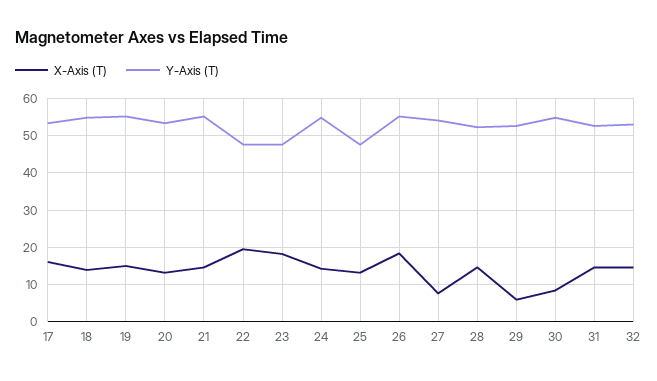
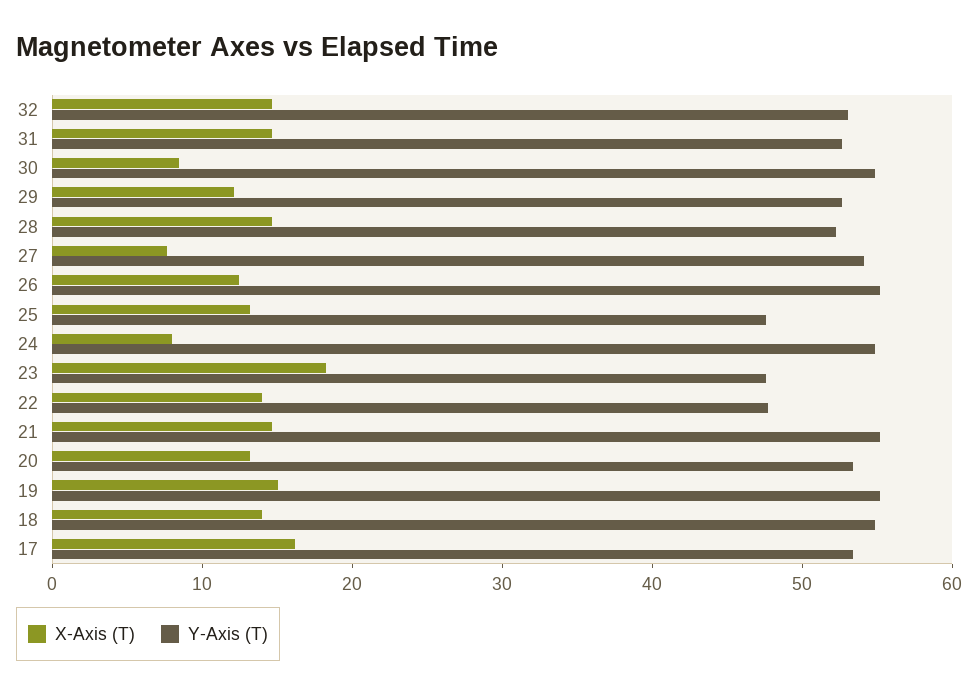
X-Axis (T), 22: 20 -> 14
X-Axis (T), 24: 14 -> 8
X-Axis (T), 26: 18 -> 12
X-Axis (T), 29: 6 -> 12

